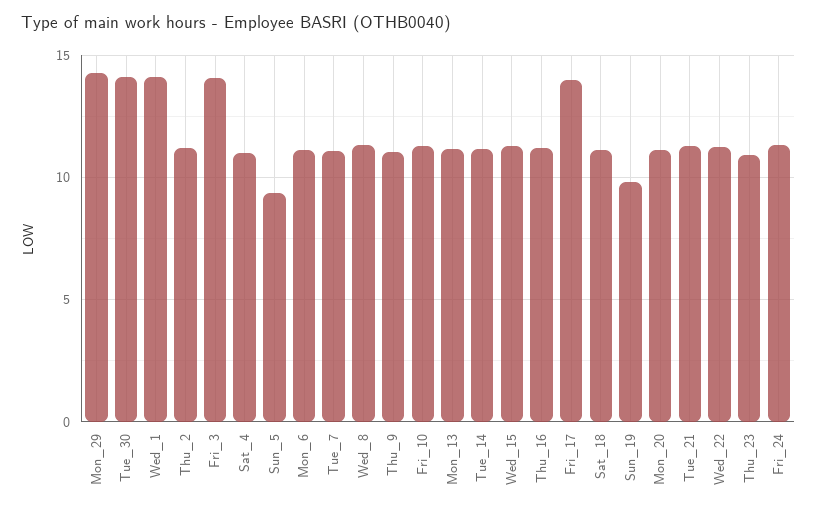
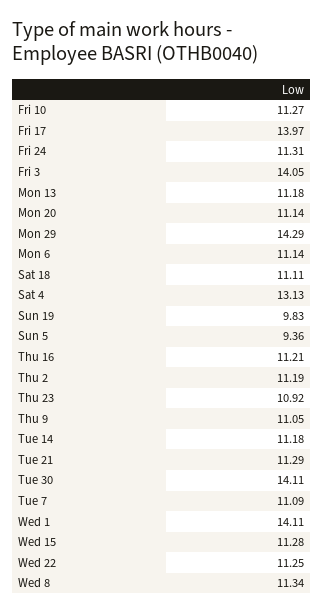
Sat_4: 11 -> 13.13

